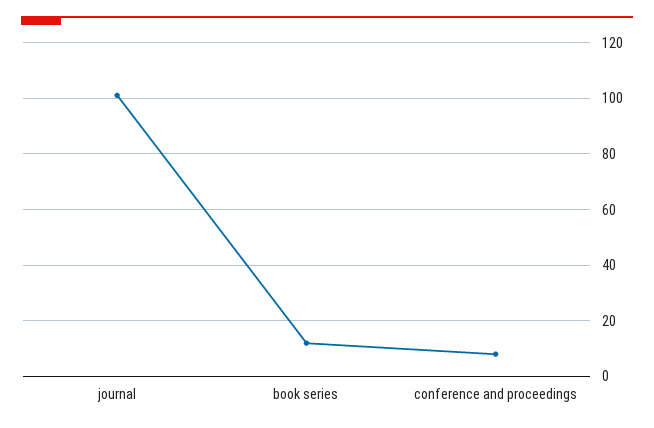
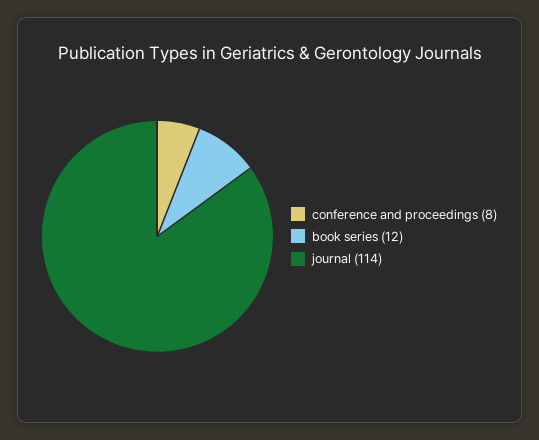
journal: 100 -> 114

